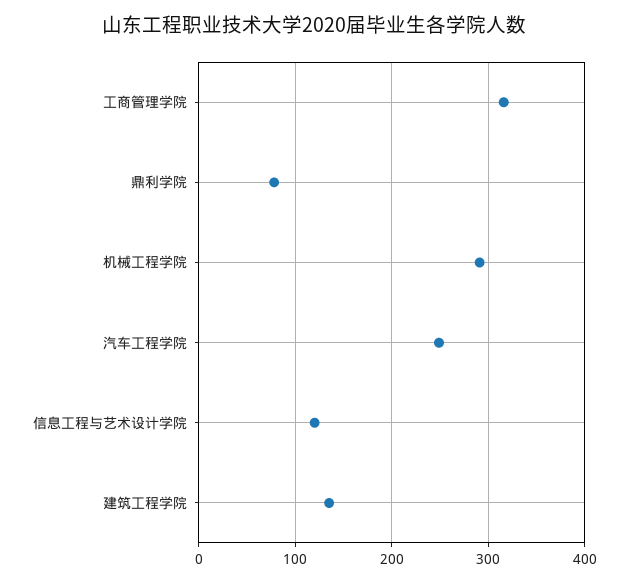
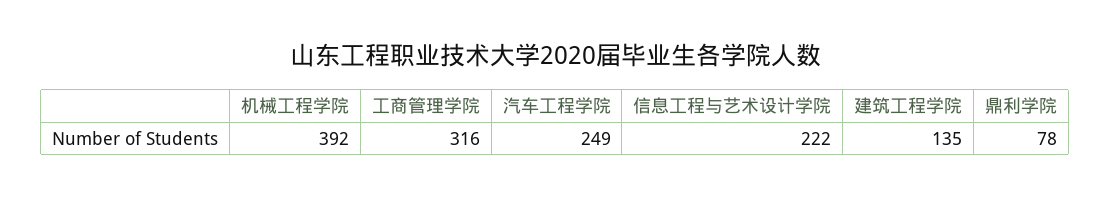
机械工程学院: 290 -> 392
信息工程与艺术设计学院: 120 -> 222

